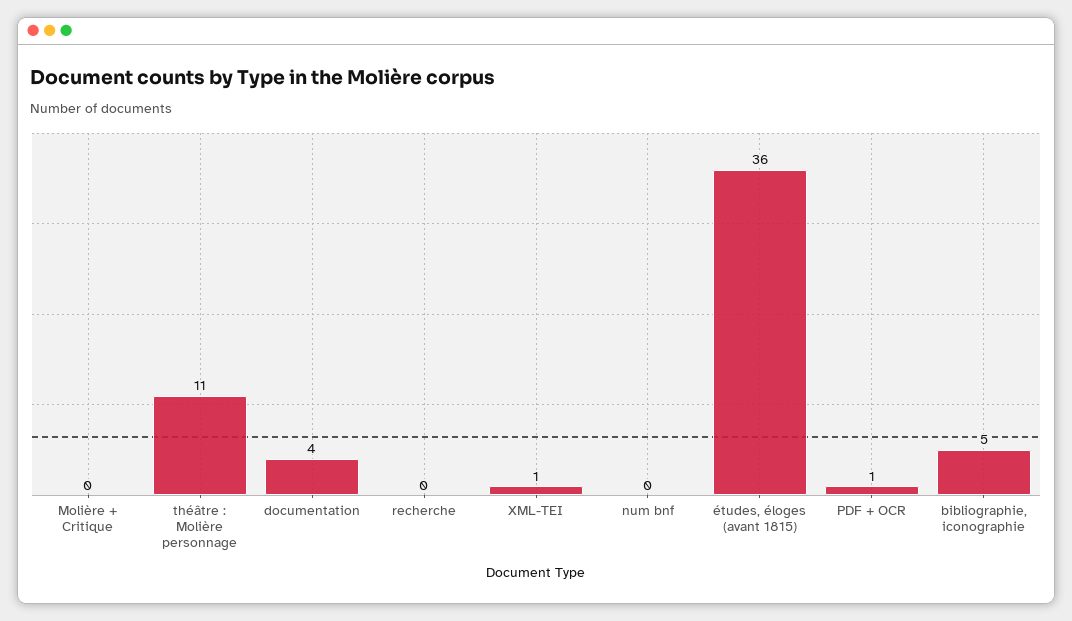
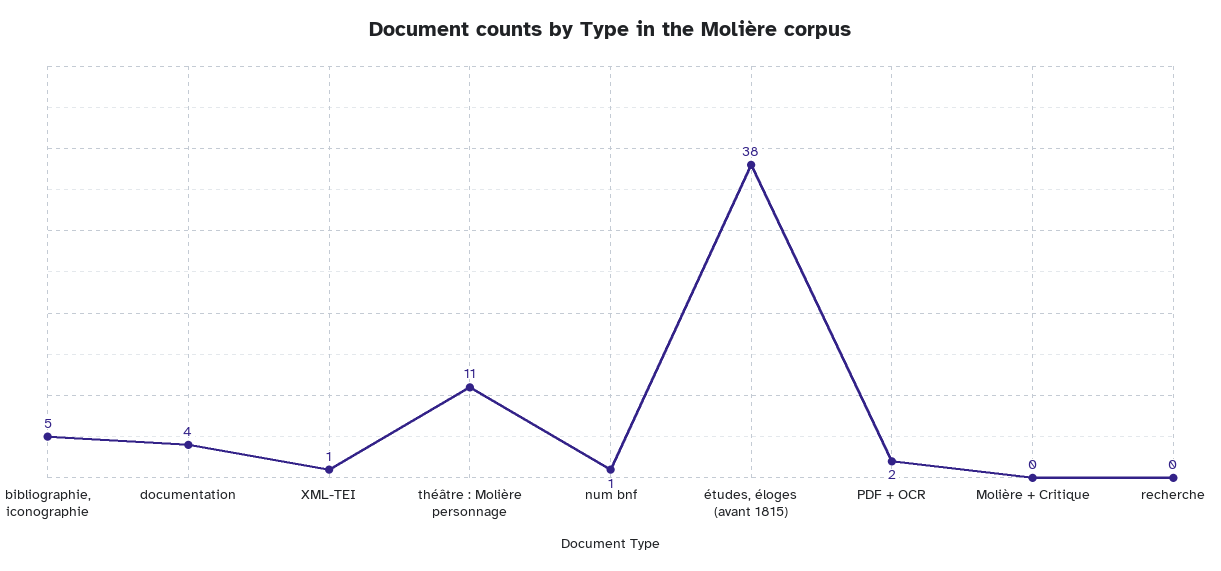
num bnf: 0 -> 1
études, éloges (avant 1815): 36 -> 38
PDF + OCR: 1 -> 2

